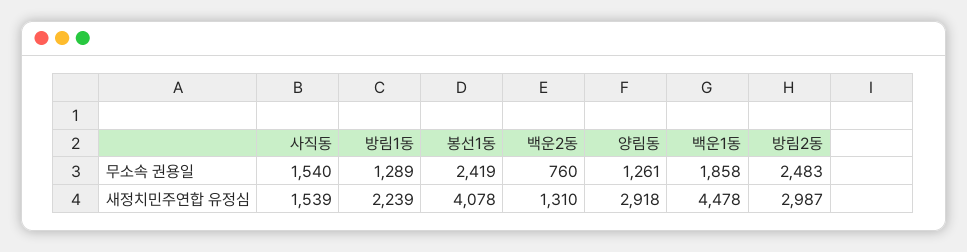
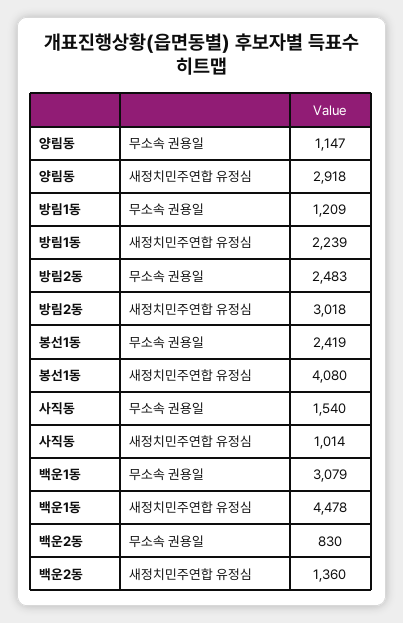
방림1동, 무소속 권용일: 1289 -> 1209
백운2동, 무소속 권용일: 760 -> 830
양림동, 무소속 권용일: 1261 -> 1147
백운1동, 무소속 권용일: 1858 -> 3079
사직동, 새정치민주연합 유정심: 1539 -> 1014
봉선1동, 새정치민주연합 유정심: 4078 -> 4080
백운2동, 새정치민주연합 유정심: 1310 -> 1360
방림2동, 새정치민주연합 유정심: 2987 -> 3018

